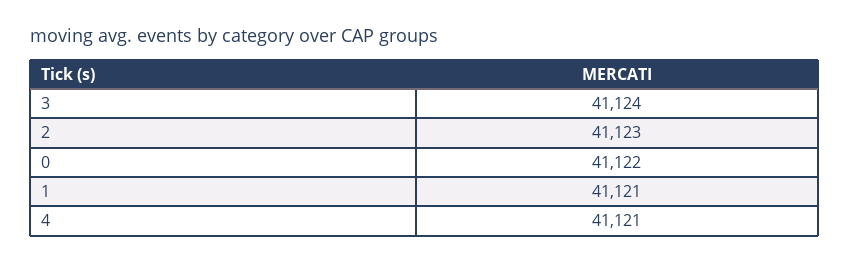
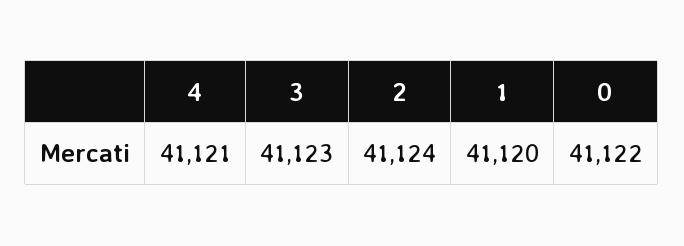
3: 41124 -> 41123
2: 41123 -> 41124
1: 41121 -> 41120

